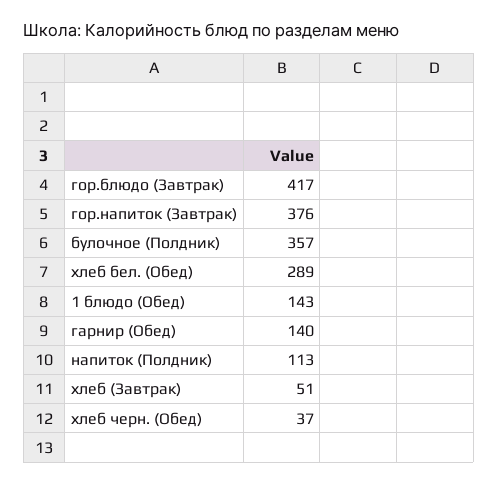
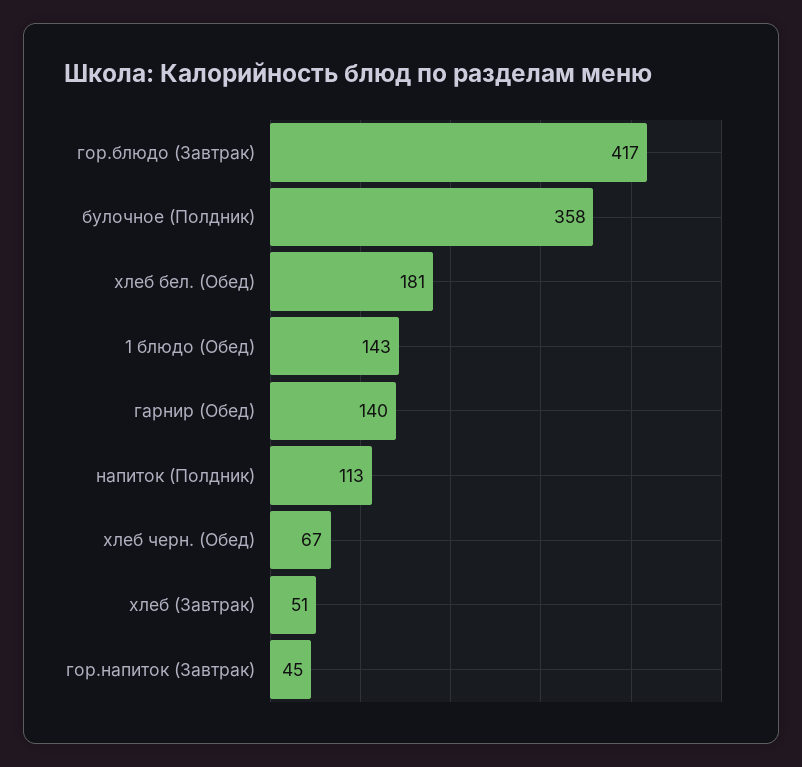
гор.напиток (Завтрак): 376 -> 45
булочное (Полдник): 357 -> 358
хлеб бел. (Обед): 289 -> 181
хлеб черн. (Обед): 37 -> 67

